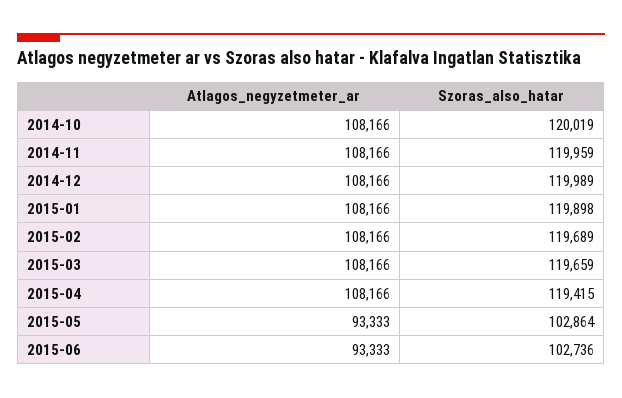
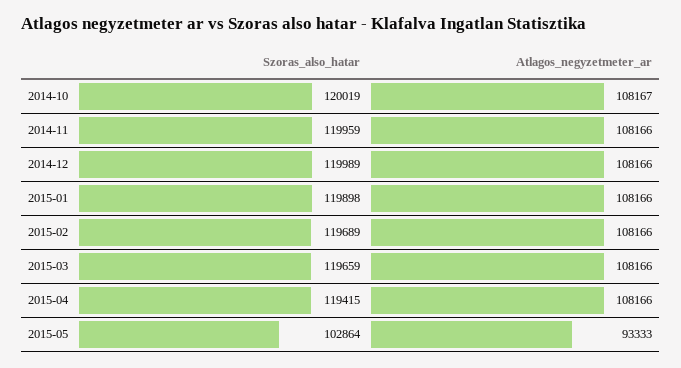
Atlagos_negyzetmeter_ar, 2014-10: 108166 -> 108167
Atlagos_negyzetmeter_ar, 2015-06: 93333 -> none
Szoras_also_hatar, 2015-06: 102736 -> none

